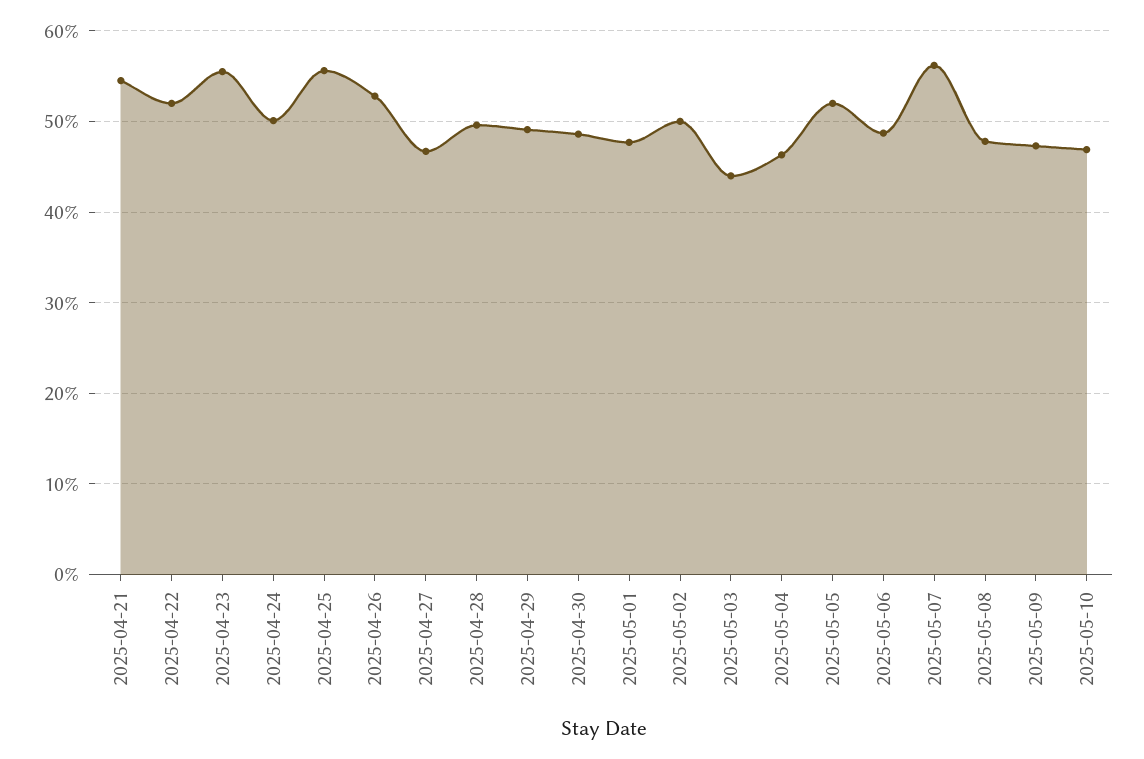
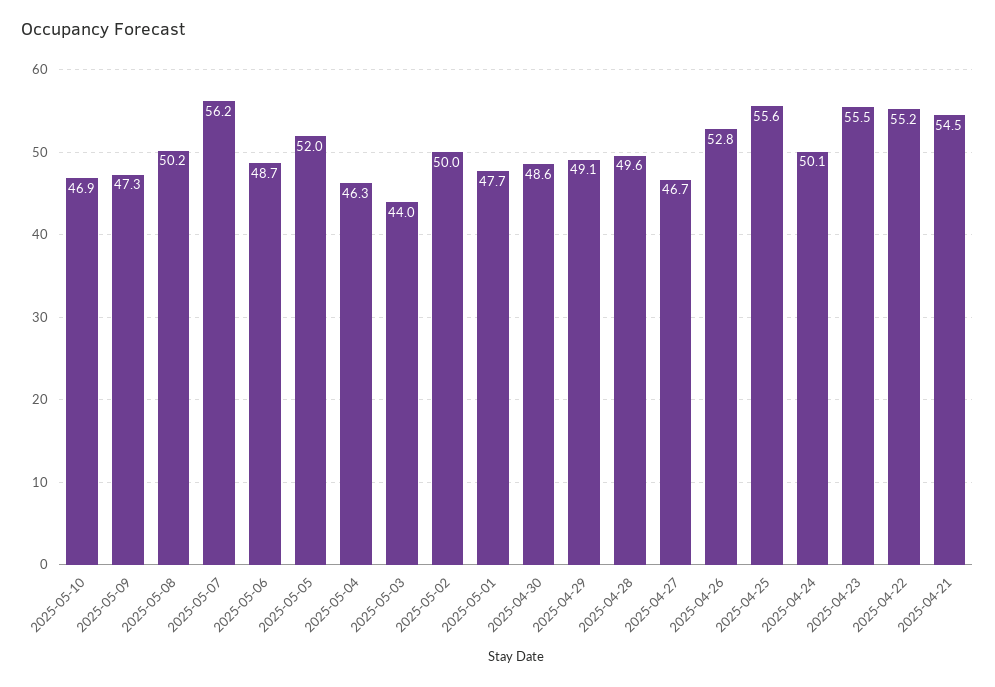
2025-04-22: 52 -> 55.2
2025-05-08: 48 -> 50.2

